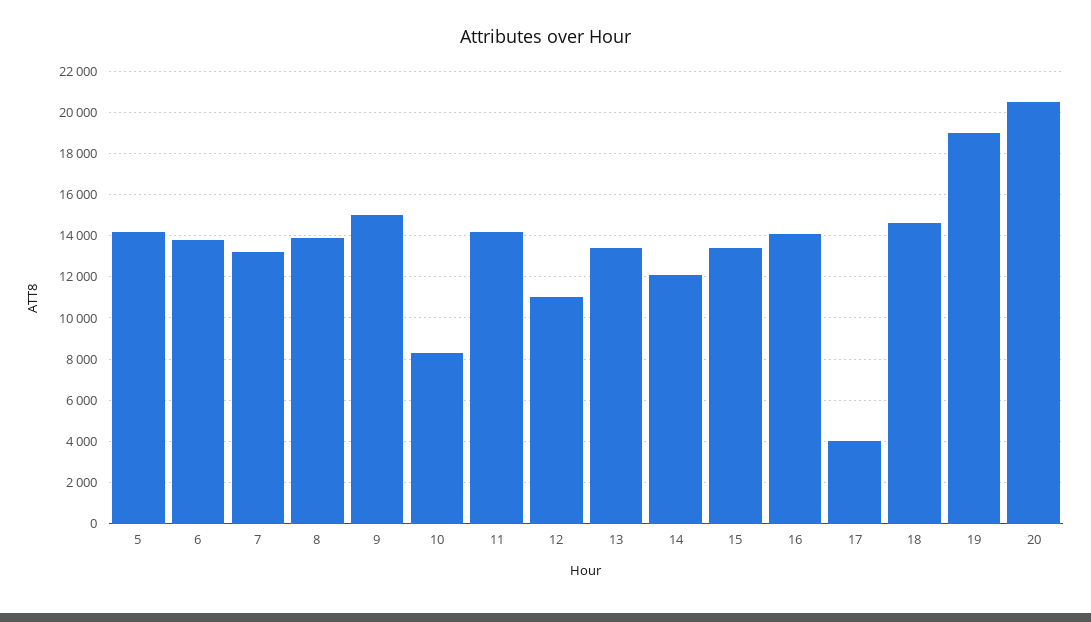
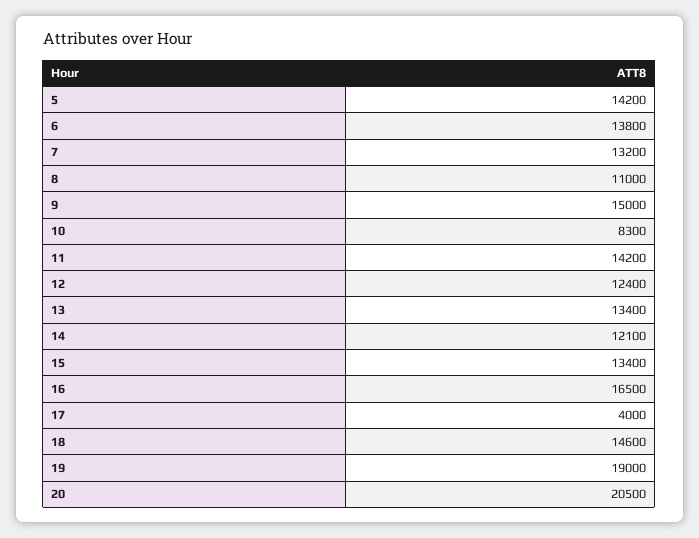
8: 14000 -> 11000
12: 11000 -> 12400
16: 14000 -> 16500

